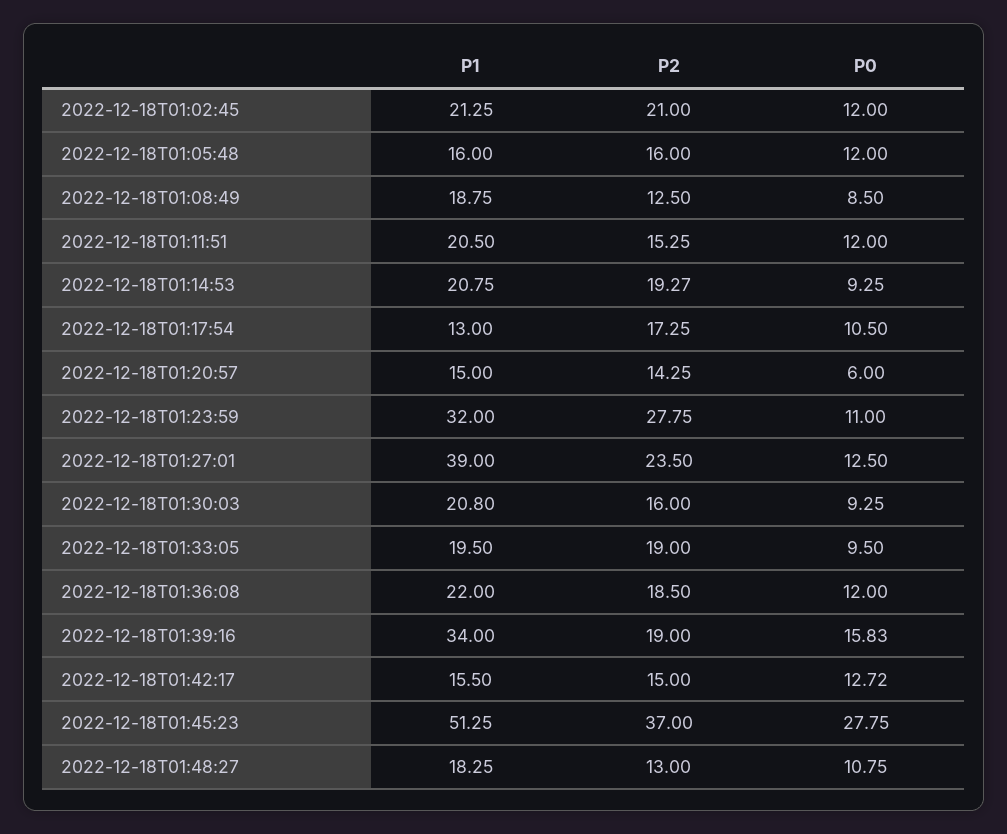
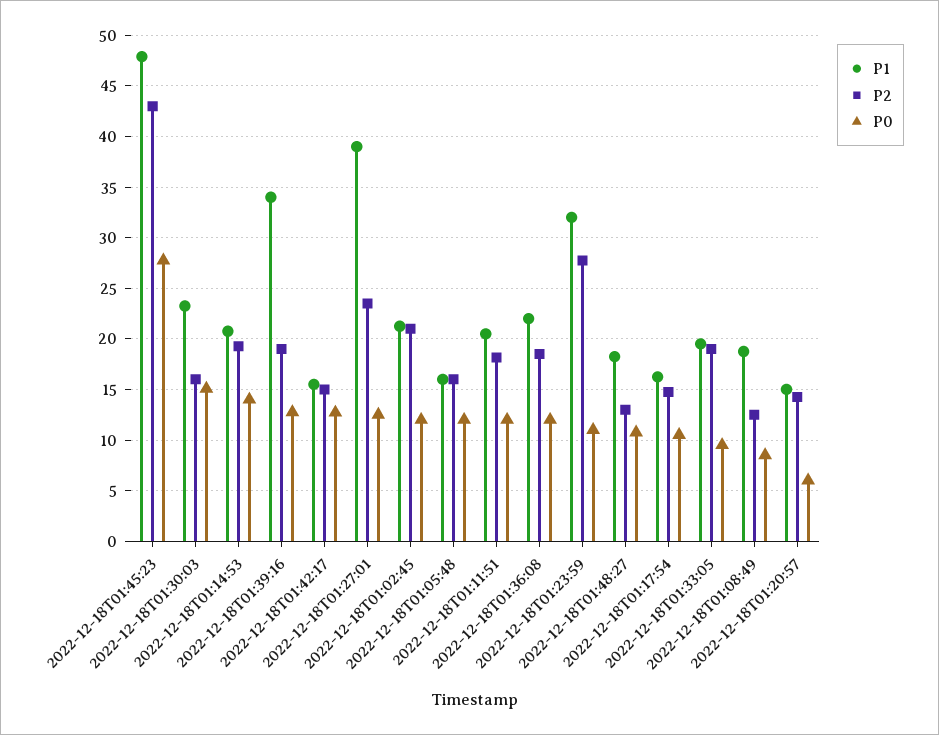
P2, 2022-12-18T01:11:51: 15.25 -> 18
P0, 2022-12-18T01:14:53: 9.25 -> 14
P1, 2022-12-18T01:17:54: 13 -> 16
P2, 2022-12-18T01:17:54: 17.25 -> 15
P1, 2022-12-18T01:30:03: 20.8 -> 23
P0, 2022-12-18T01:30:03: 9.25 -> 15
P0, 2022-12-18T01:39:16: 15.83 -> 13
P1, 2022-12-18T01:45:23: 51.25 -> 48
P2, 2022-12-18T01:45:23: 37 -> 43

